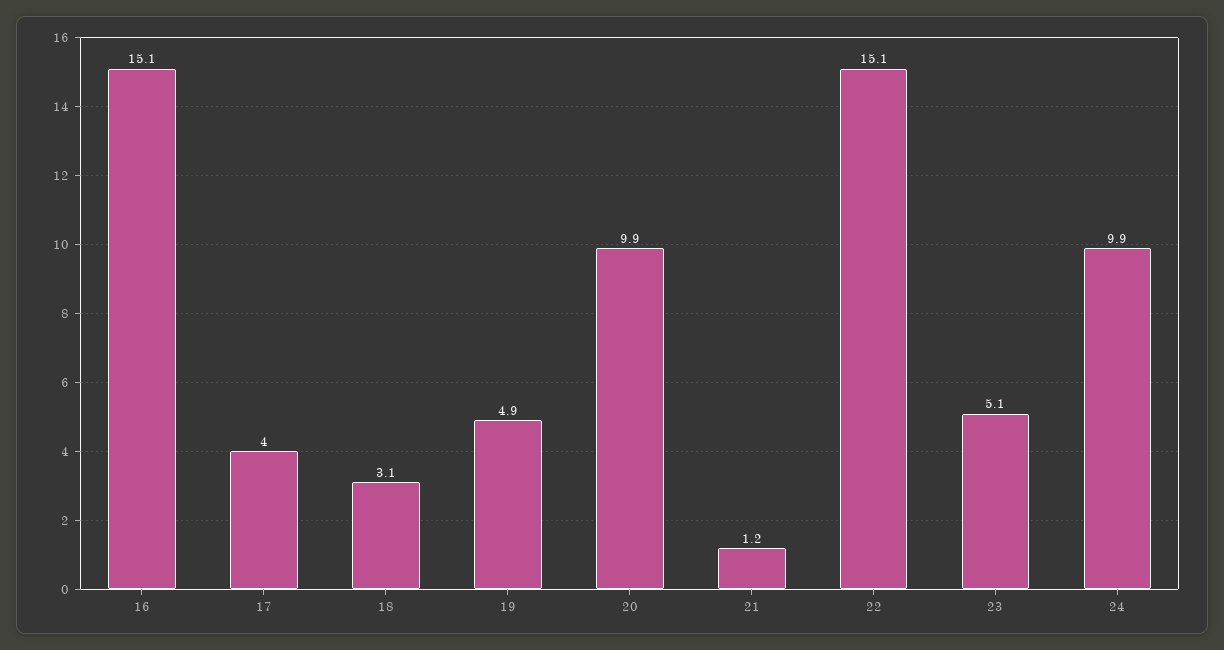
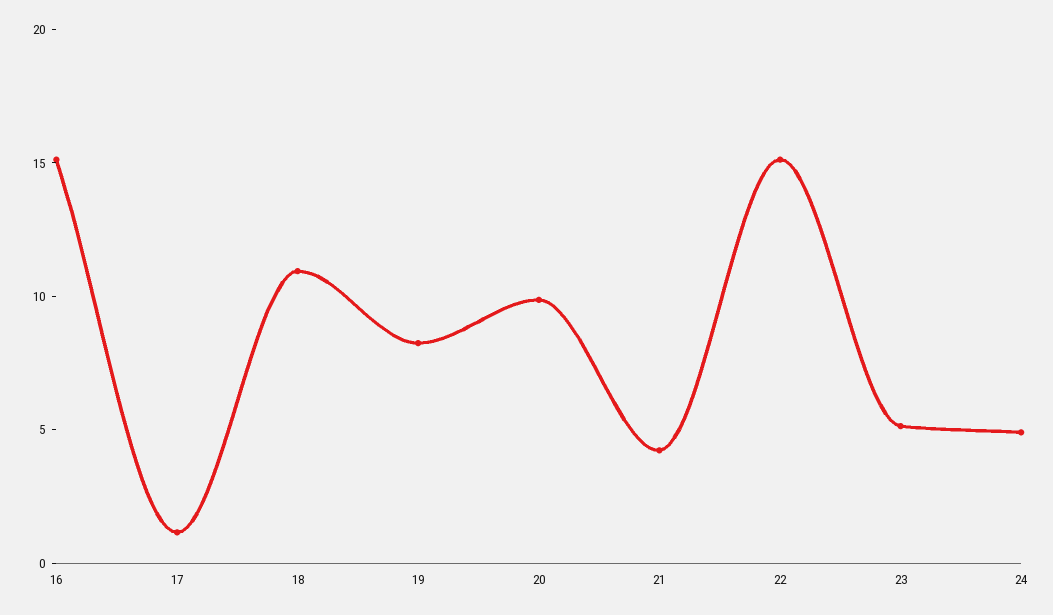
17: 4 -> 1
18: 3.1 -> 11
19: 4.9 -> 8
21: 1.2 -> 4
24: 9.9 -> 5

